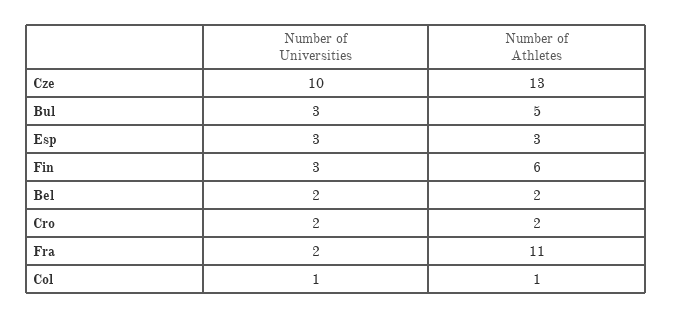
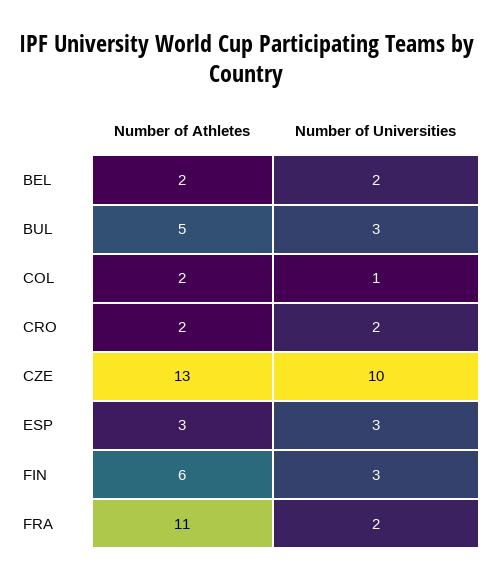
Number of Athletes, Col: 1 -> 2

